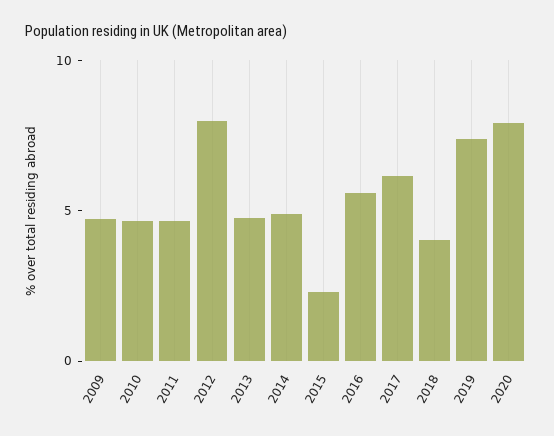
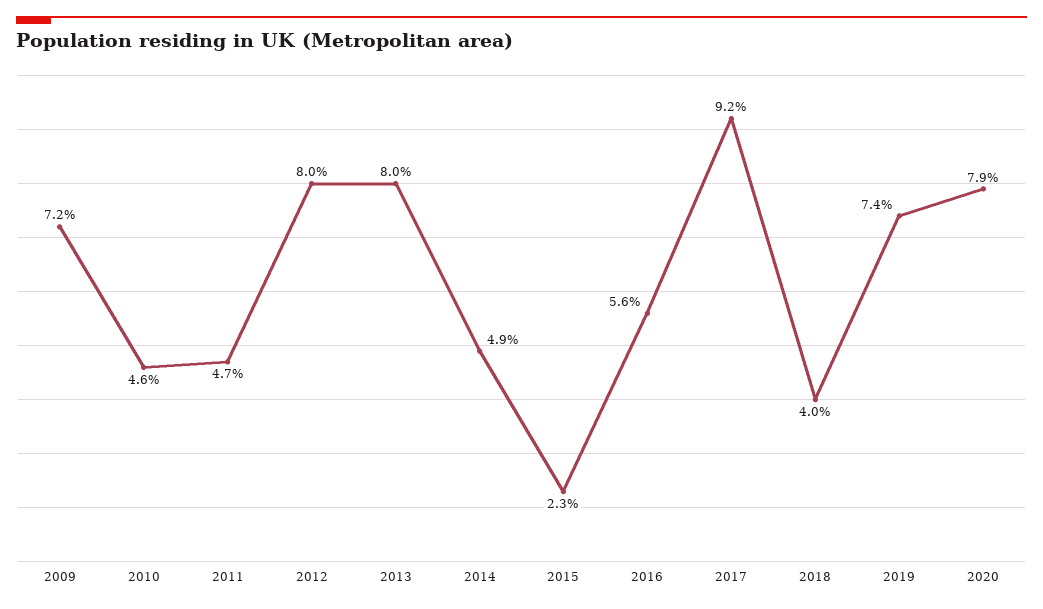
2009: 5 -> 7.2
2013: 5 -> 8
2017: 6 -> 9.2

